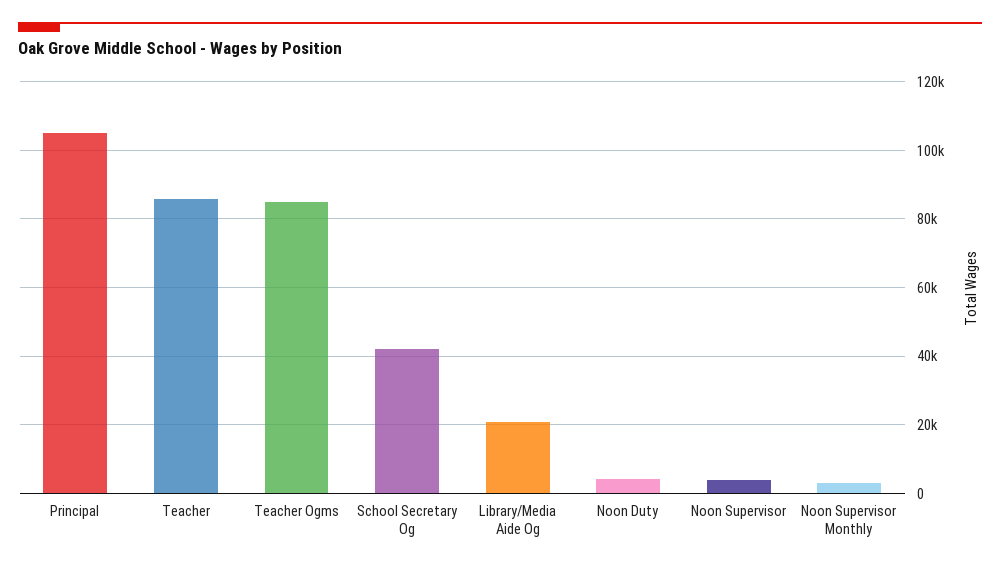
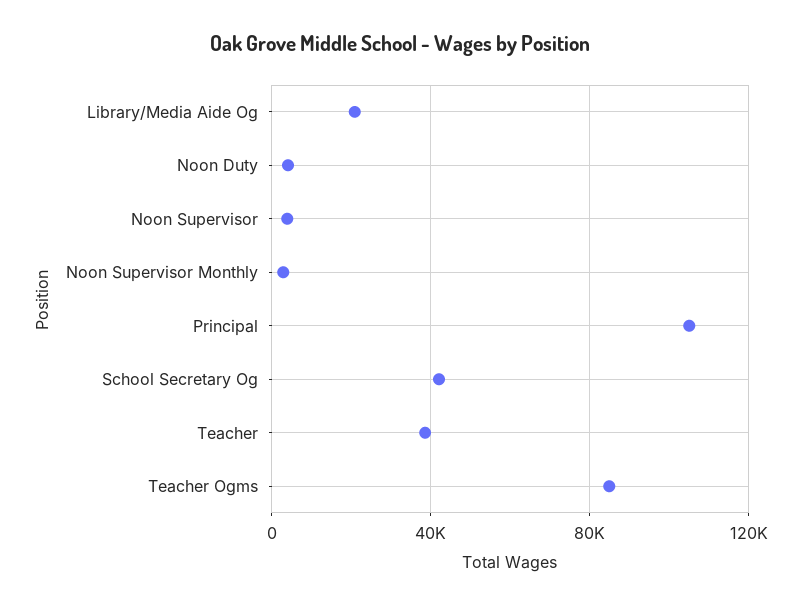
Teacher: 86000 -> 40000

